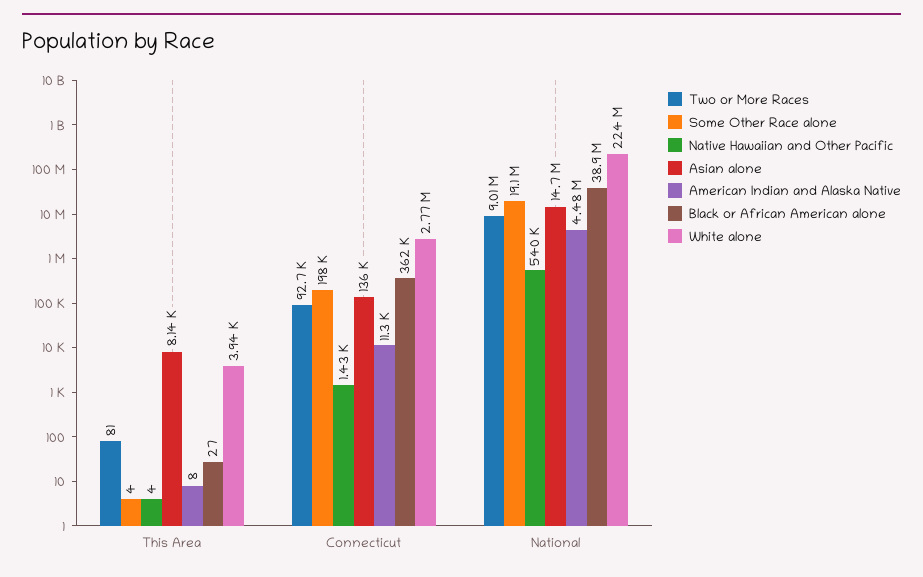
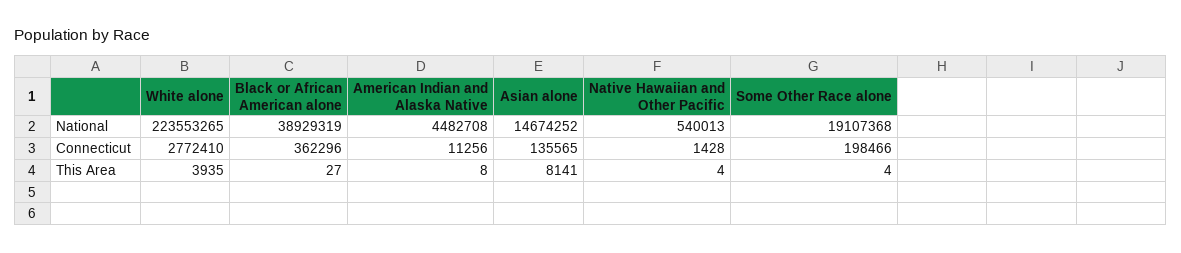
Two or More Races, This Area: 81 -> none
Two or More Races, Connecticut: 92700 -> none
Two or More Races, National: 9010000 -> none

